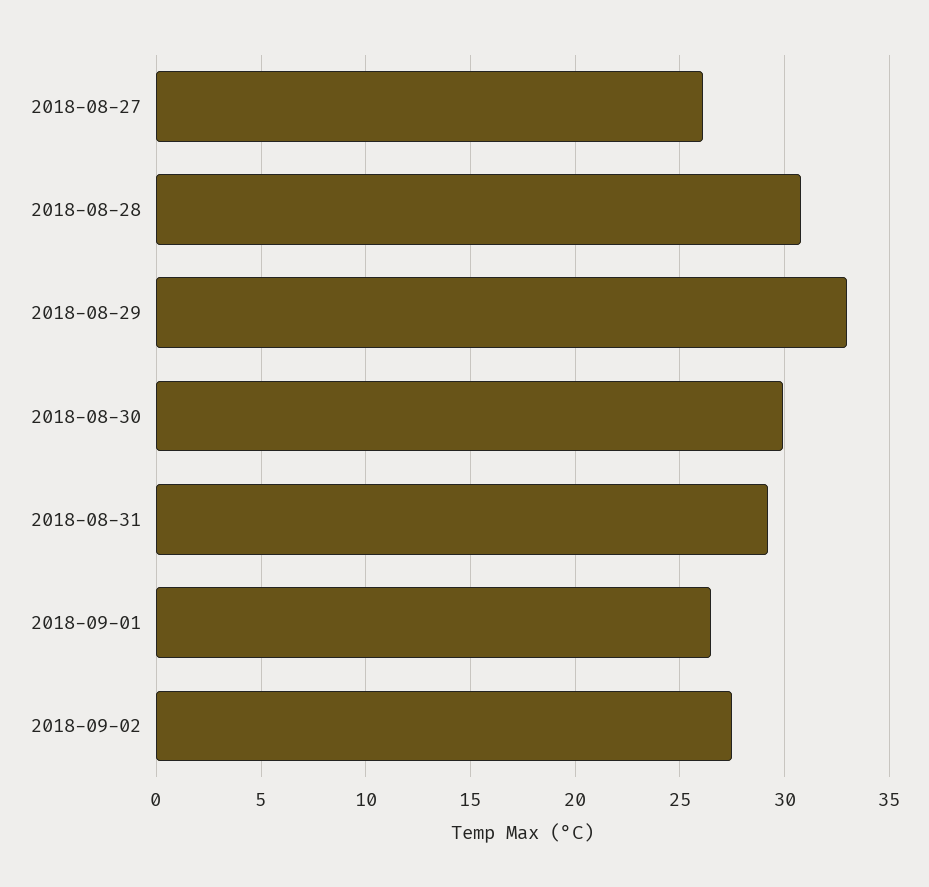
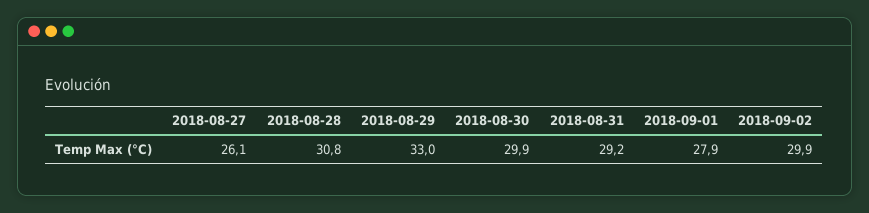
2018-09-01: 26.5 -> 27.9
2018-09-02: 27.5 -> 29.9

